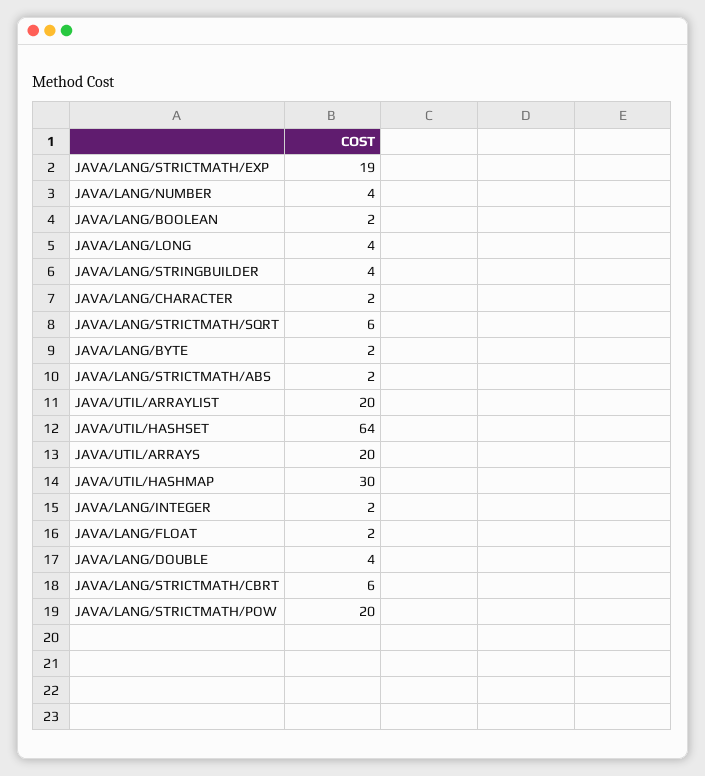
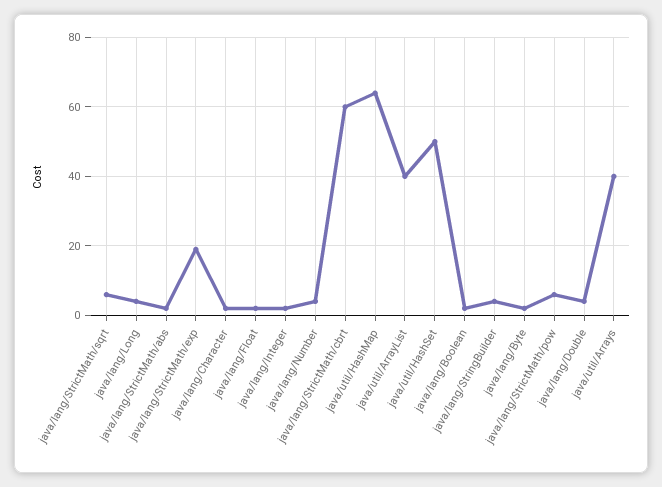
JAVA/UTIL/ARRAYLIST: 20 -> 40
JAVA/UTIL/HASHSET: 64 -> 50
JAVA/UTIL/ARRAYS: 20 -> 40
JAVA/UTIL/HASHMAP: 30 -> 65
JAVA/LANG/STRICTMATH/CBRT: 6 -> 60
JAVA/LANG/STRICTMATH/POW: 20 -> 5

